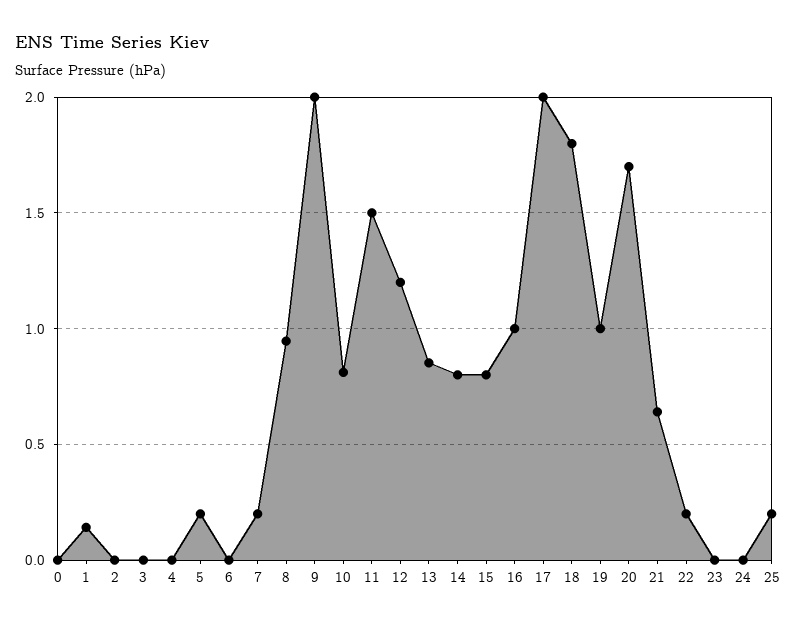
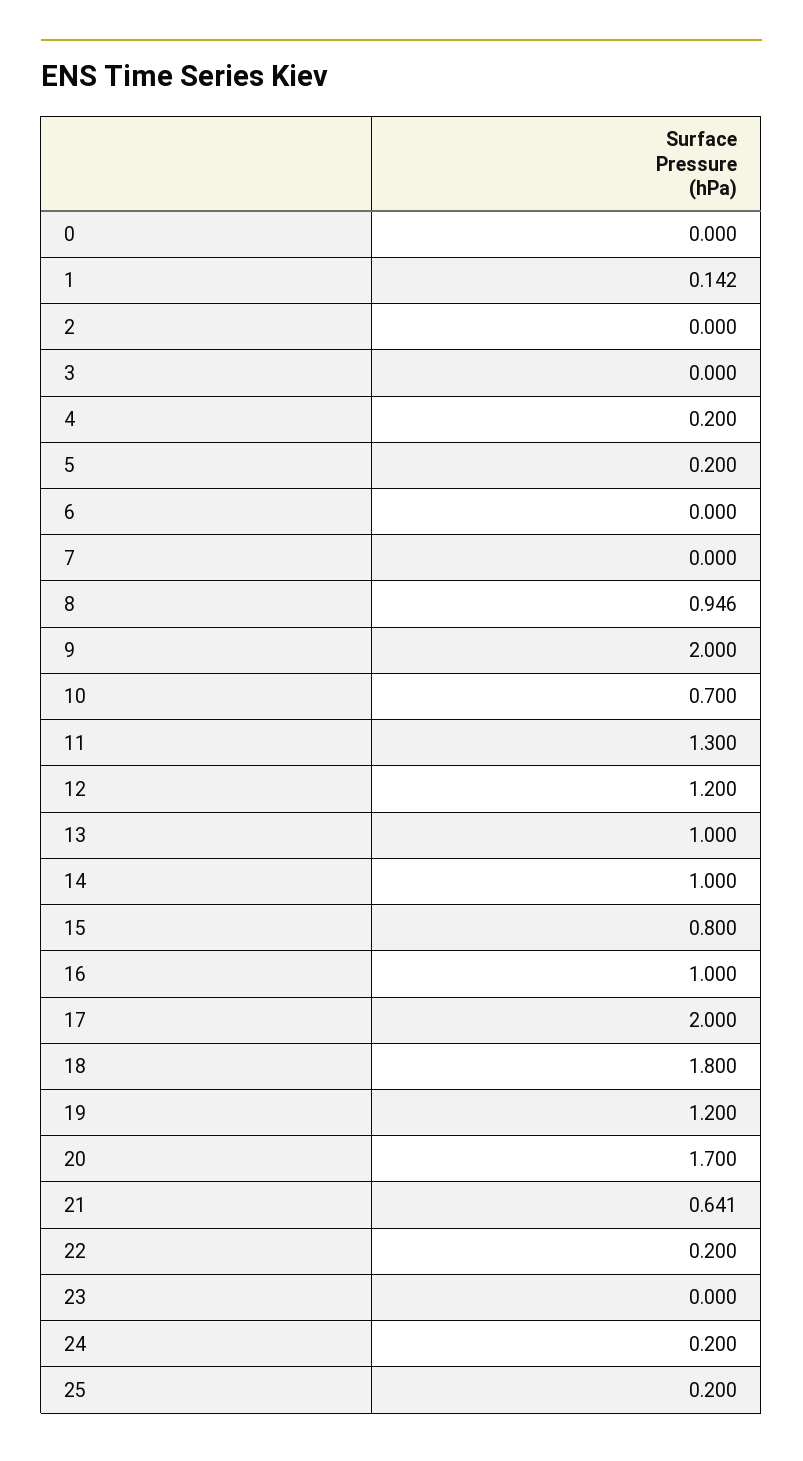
4: 0 -> 0.2
7: 0.2 -> 0
10: 0.8 -> 0.7
11: 1.5 -> 1.3
13: 0.85 -> 1
14: 0.8 -> 1
19: 1 -> 1.2
24: 0 -> 0.2

